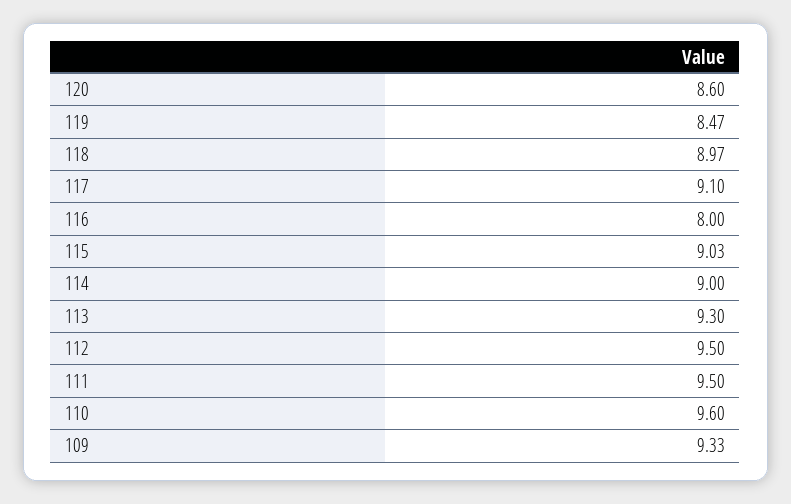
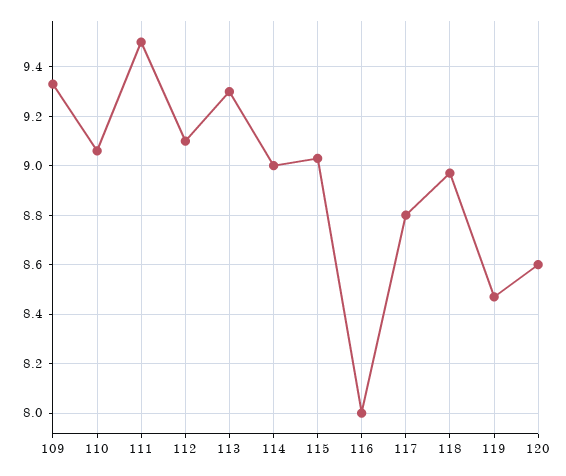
117: 9.1 -> 8.8
112: 9.5 -> 9.1
110: 9.6 -> 9.05

